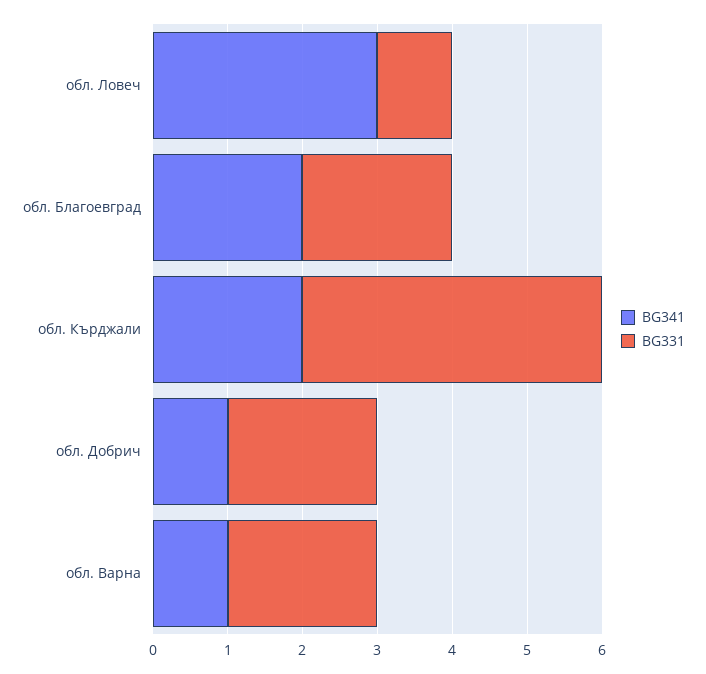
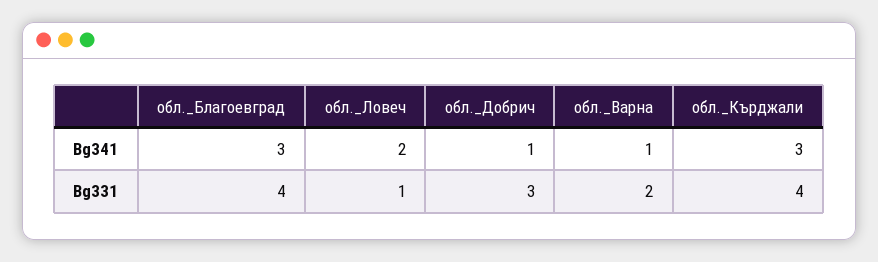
BG341, обл. Ловеч: 3 -> 2
BG341, обл. Благоевград: 2 -> 3
BG331, обл. Благоевград: 2 -> 4
BG341, обл. Кърджали: 2 -> 3
BG331, обл. Добрич: 2 -> 3

